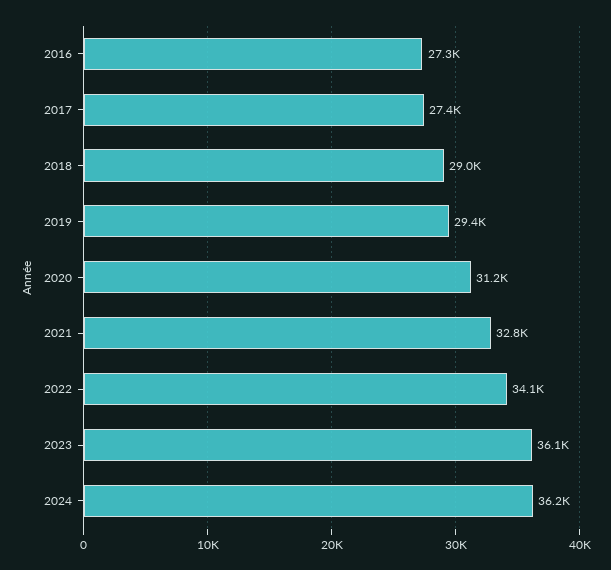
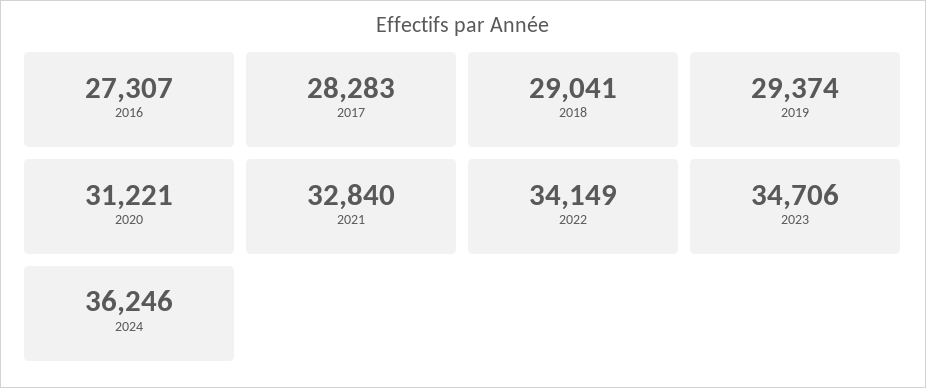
2017: 27400 -> 28283
2023: 36100 -> 34706

